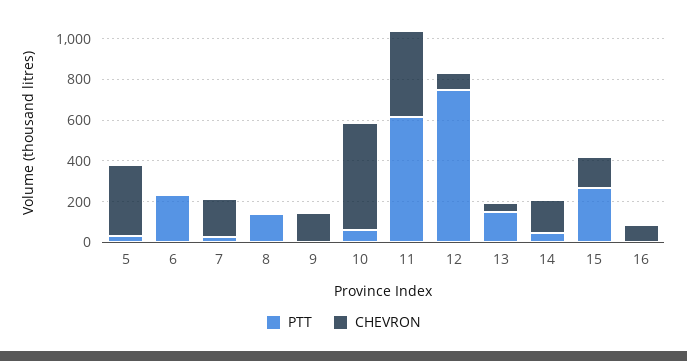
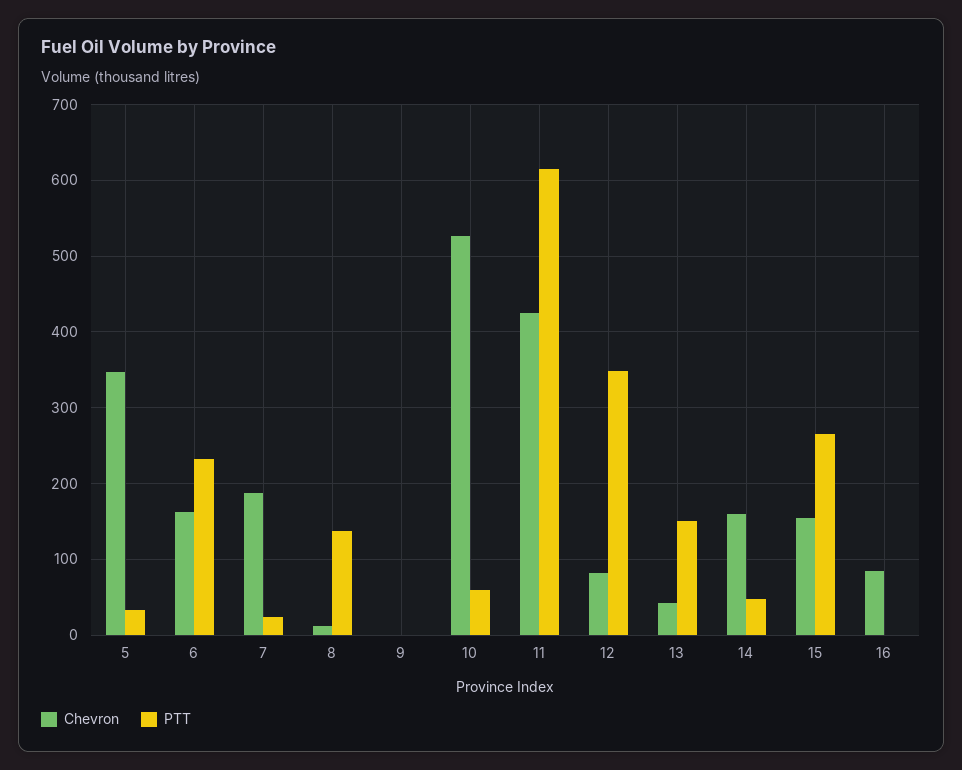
CHEVRON, 6: 0 -> 160
CHEVRON, 9: 150 -> 0
PTT, 12: 750 -> 350

